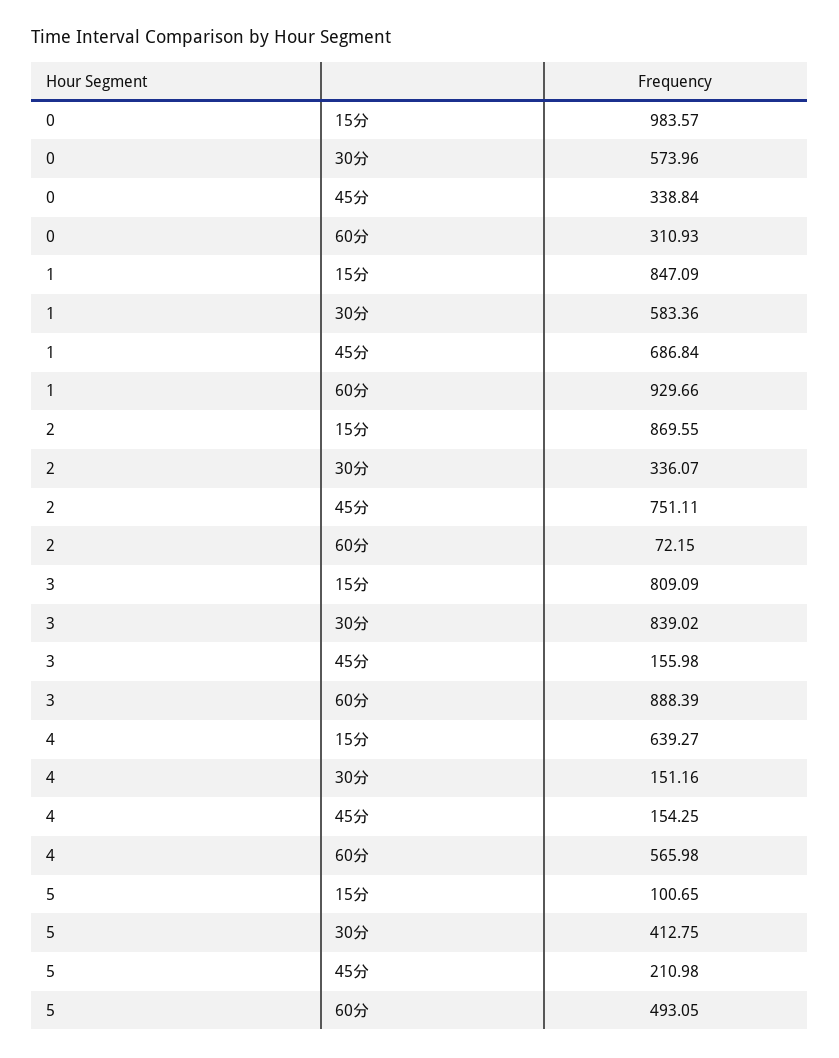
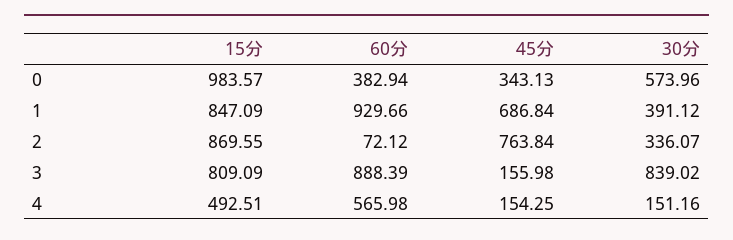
0, 45分: 338.84 -> 343.13
0, 60分: 310.93 -> 382.94
1, 30分: 583.36 -> 391.12
2, 45分: 751.11 -> 763.84
2, 60分: 72.15 -> 72.12
4, 15分: 639.27 -> 492.51
5, 15分: 100.65 -> none
5, 30分: 412.75 -> none
5, 45分: 210.98 -> none
5, 60分: 493.05 -> none

